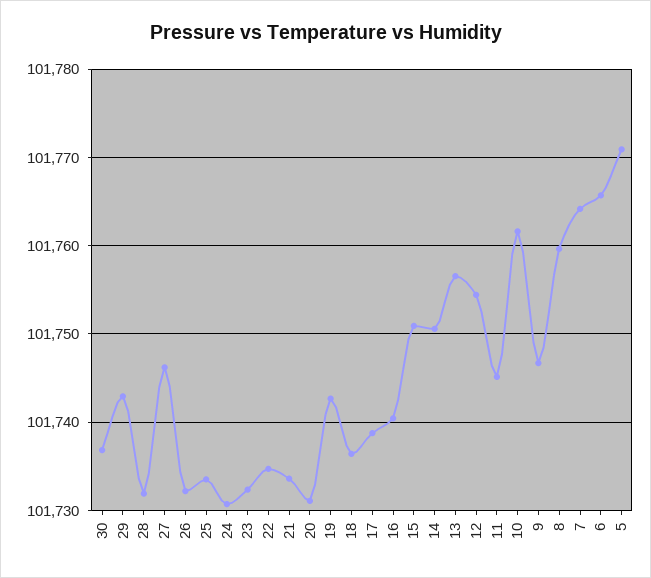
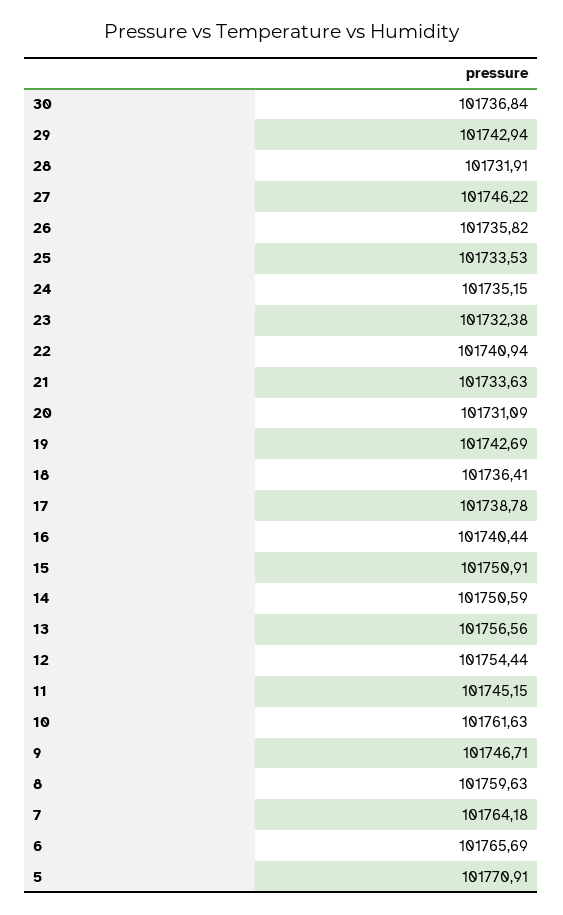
26: 101732 -> 101735.82
24: 101731 -> 101735.15
22: 101735 -> 101740.94

